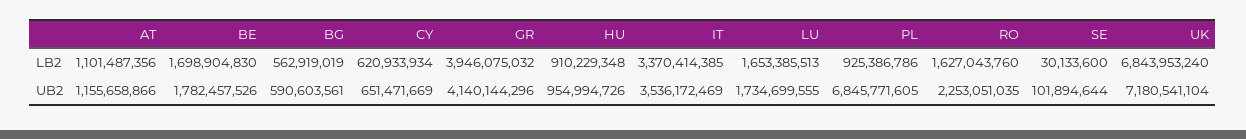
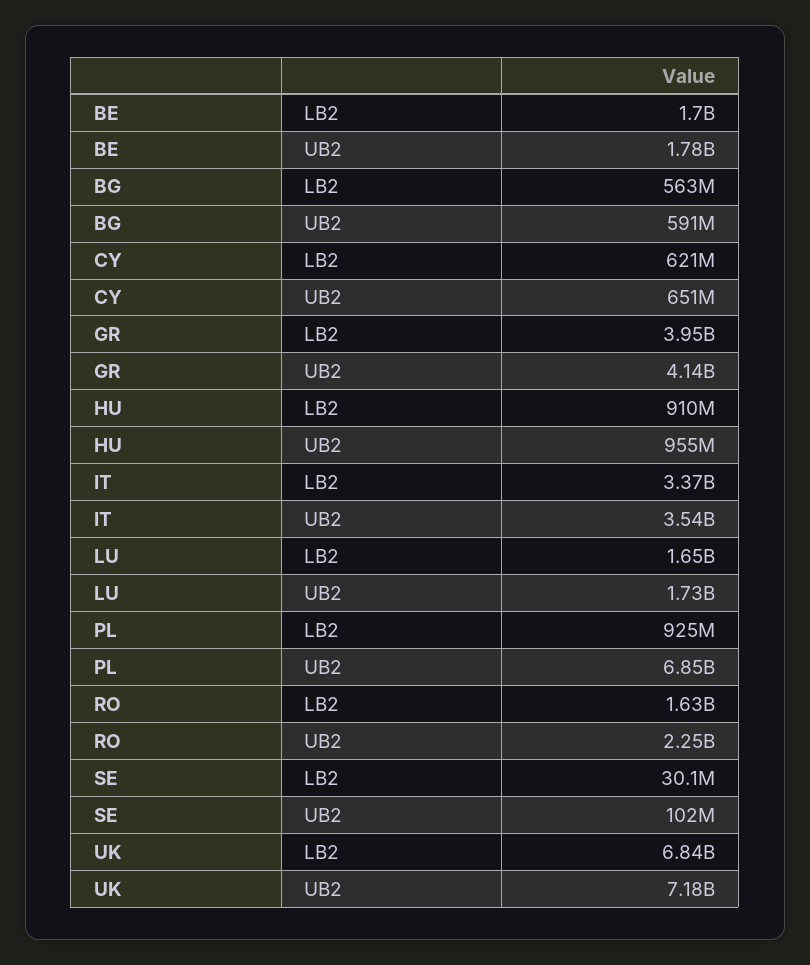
AT, LB2: 1101487356 -> none
AT, UB2: 1155658866 -> none

